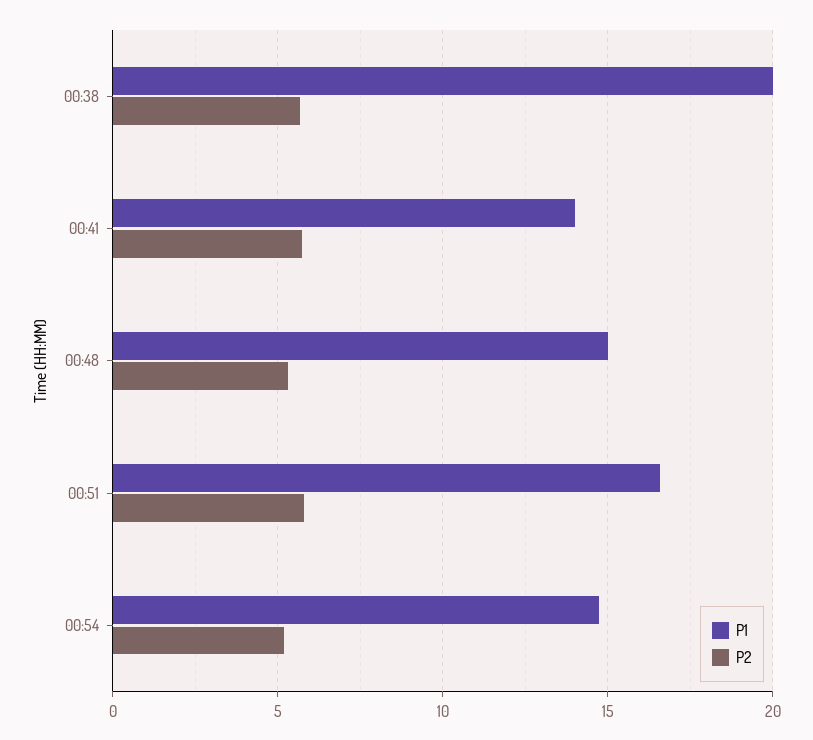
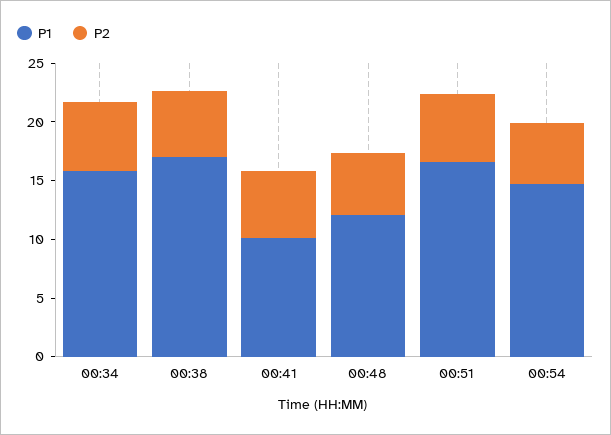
P1, 00:38: 20 -> 17
P1, 00:41: 14 -> 10
P1, 00:48: 15 -> 12
P1, 00:34: none -> 16
P2, 00:34: none -> 6

